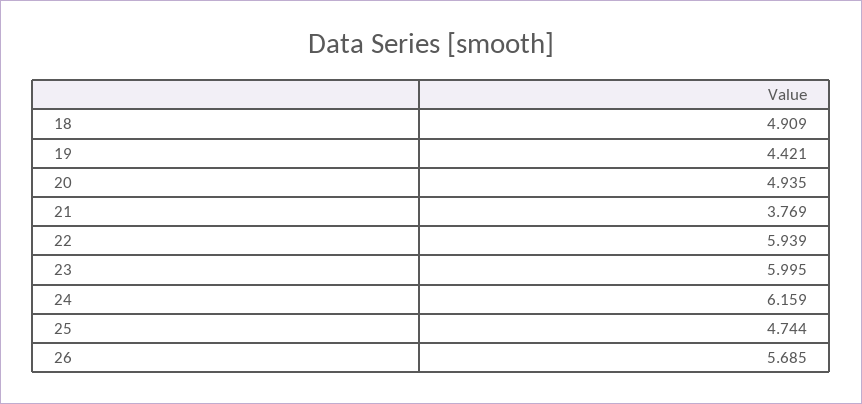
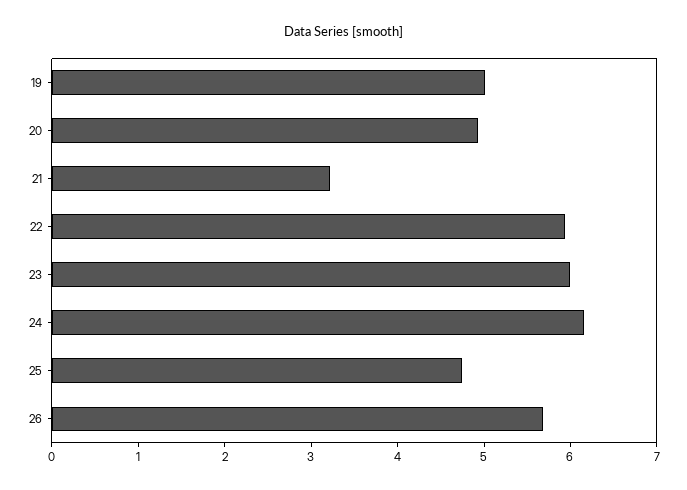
18: 4.909 -> none
19: 4.421 -> 5
21: 3.769 -> 3.2

